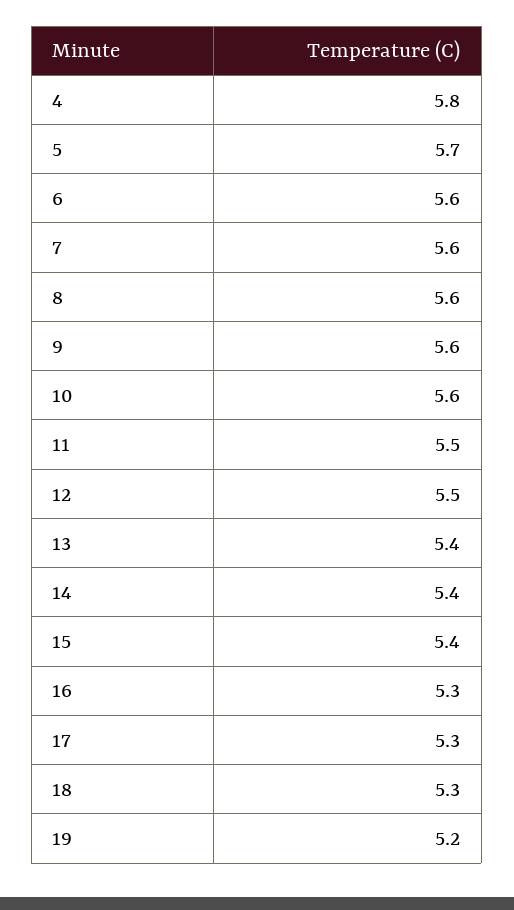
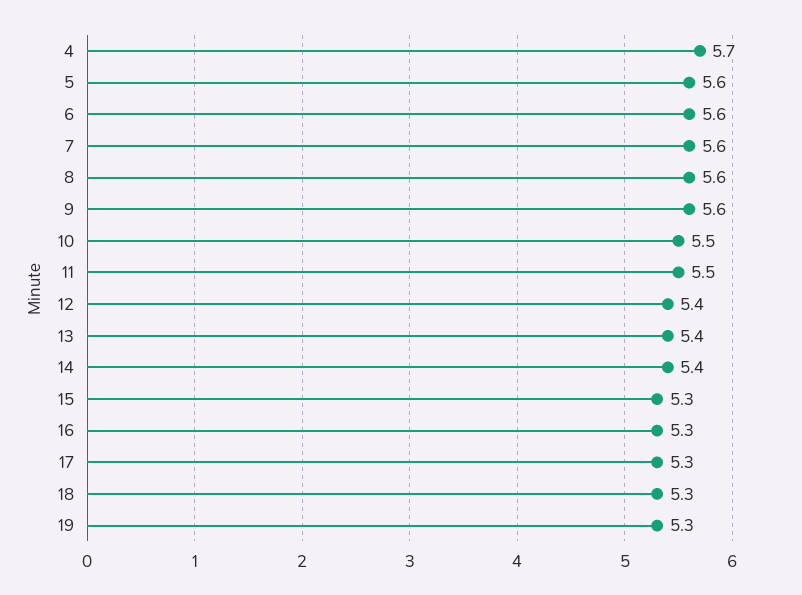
4: 5.8 -> 5.7
5: 5.7 -> 5.6
10: 5.6 -> 5.5
12: 5.5 -> 5.4
15: 5.4 -> 5.3
19: 5.2 -> 5.3

